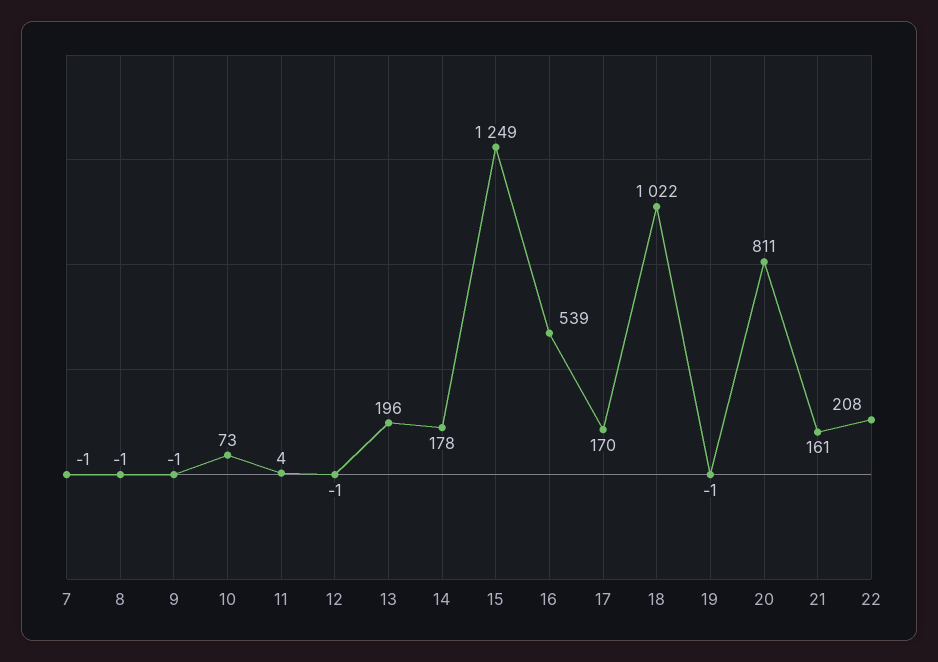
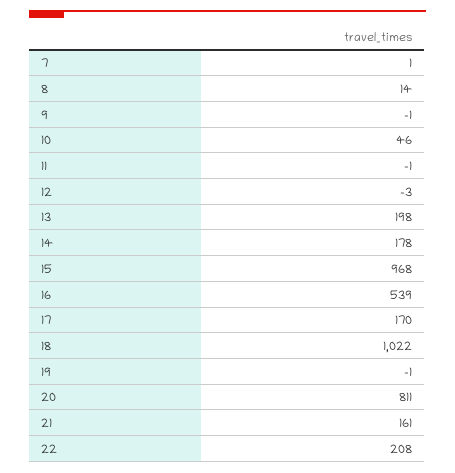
7: -1 -> 1
8: -1 -> 14
10: 73 -> 46
11: 4 -> -1
12: -1 -> -3
13: 196 -> 198
15: 1249 -> 968

